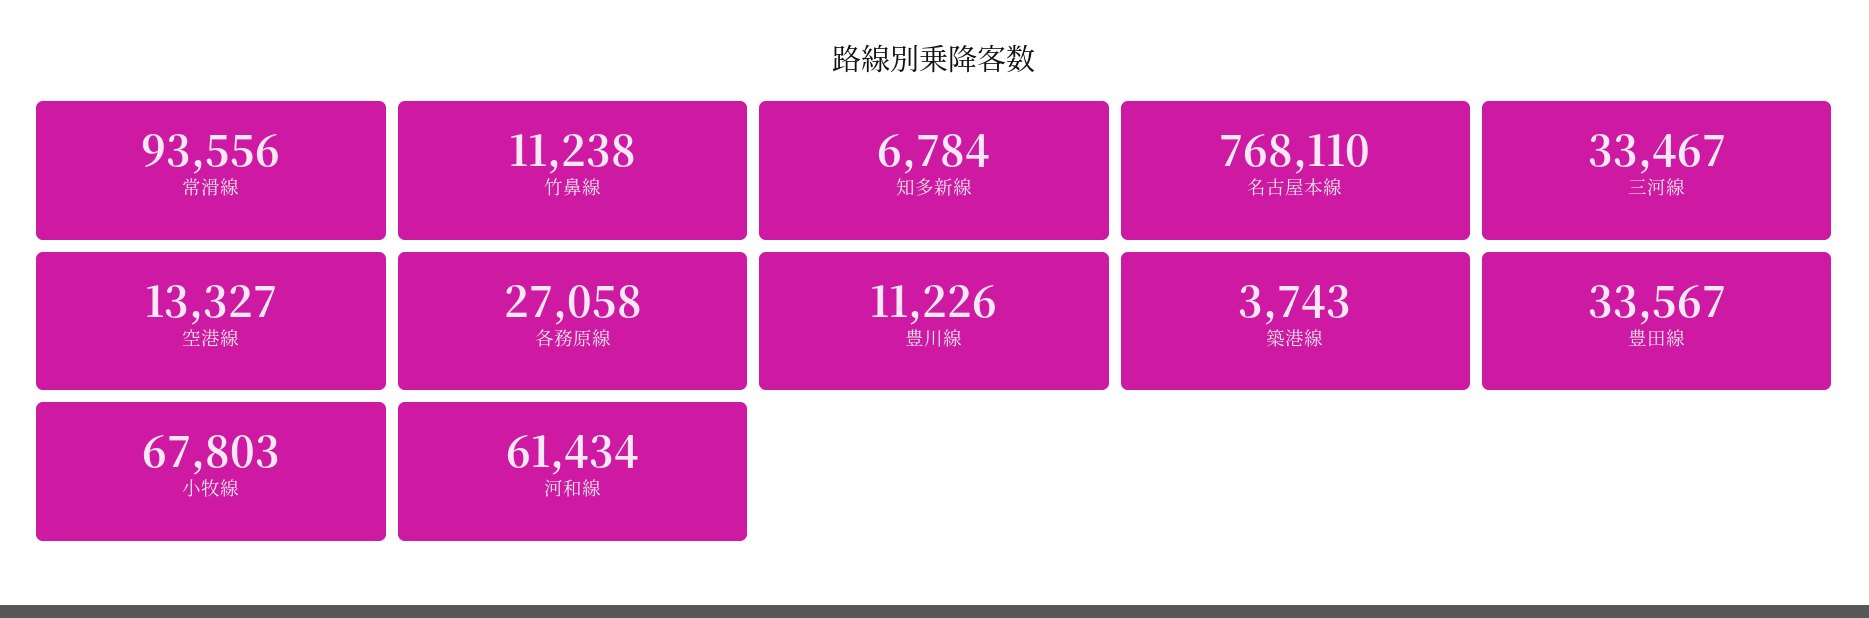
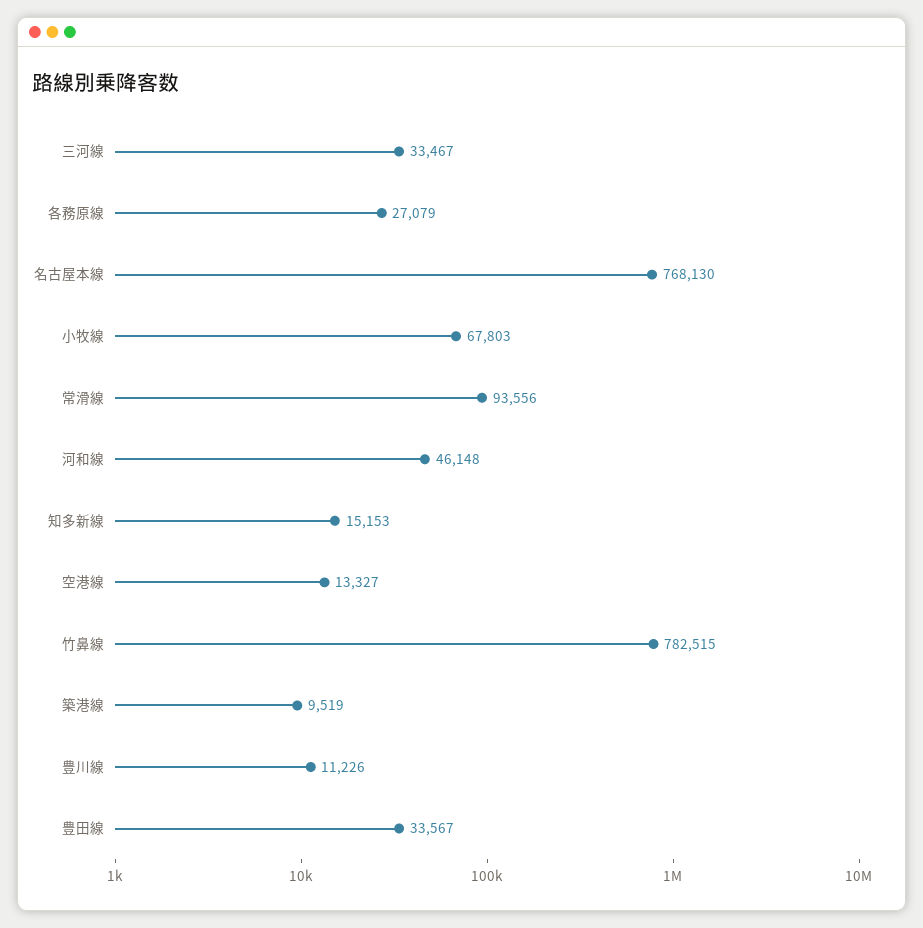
竹鼻線: 11238 -> 782515
知多新線: 6784 -> 15153
名古屋本線: 768110 -> 768130
各務原線: 27058 -> 27079
築港線: 3743 -> 9519
河和線: 61434 -> 46148

